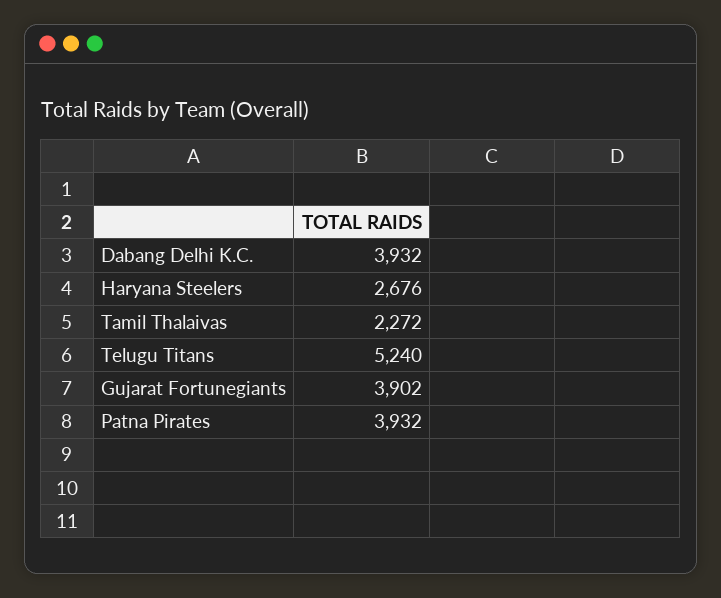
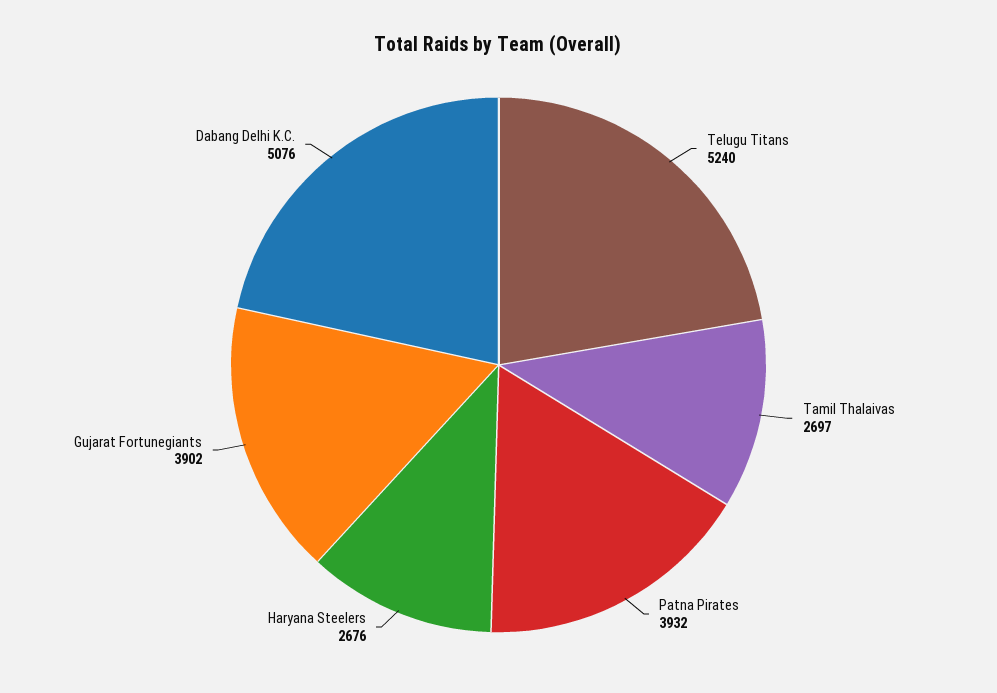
Dabang Delhi K.C.: 3932 -> 5076
Tamil Thalaivas: 2272 -> 2697

